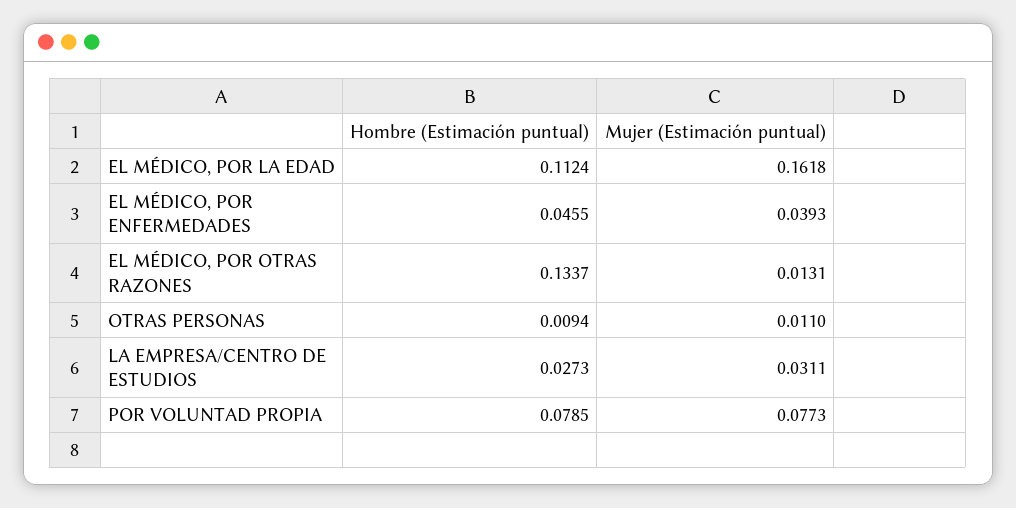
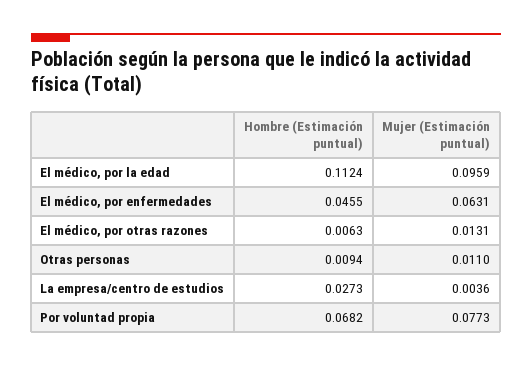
Mujer (Estimación puntual), EL MÉDICO, POR LA EDAD: 0.1618 -> 0.0959
Mujer (Estimación puntual), EL MÉDICO, POR ENFERMEDADES: 0.0393 -> 0.0631
Hombre (Estimación puntual), EL MÉDICO, POR OTRAS RAZONES: 0.1337 -> 0.0063
Mujer (Estimación puntual), LA EMPRESA/CENTRO DE ESTUDIOS: 0.0311 -> 0.0036
Hombre (Estimación puntual), POR VOLUNTAD PROPIA: 0.0785 -> 0.0682

